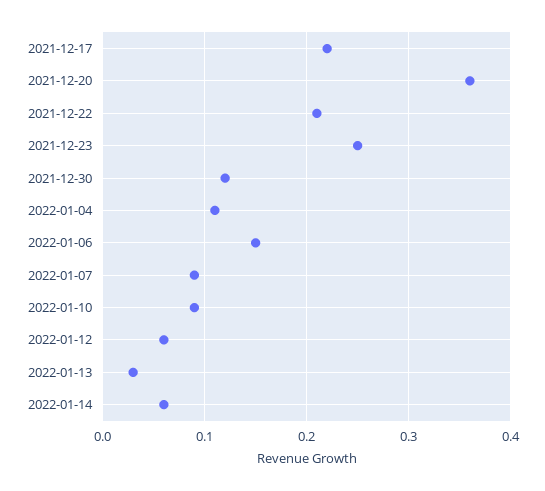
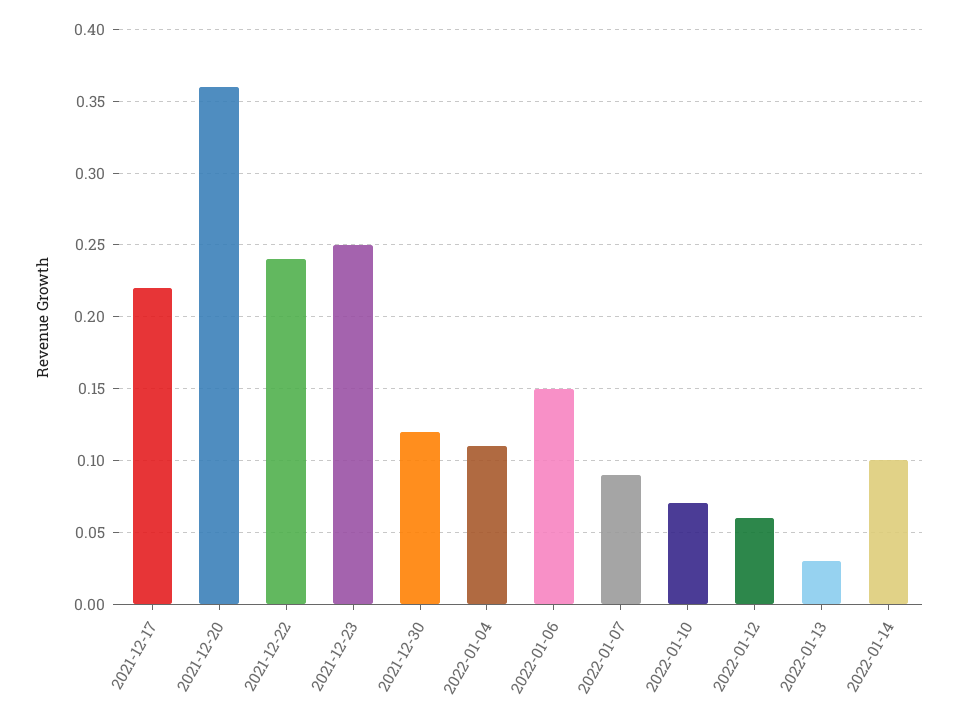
2021-12-22: 0.21 -> 0.24
2022-01-10: 0.09 -> 0.07
2022-01-14: 0.06 -> 0.1

